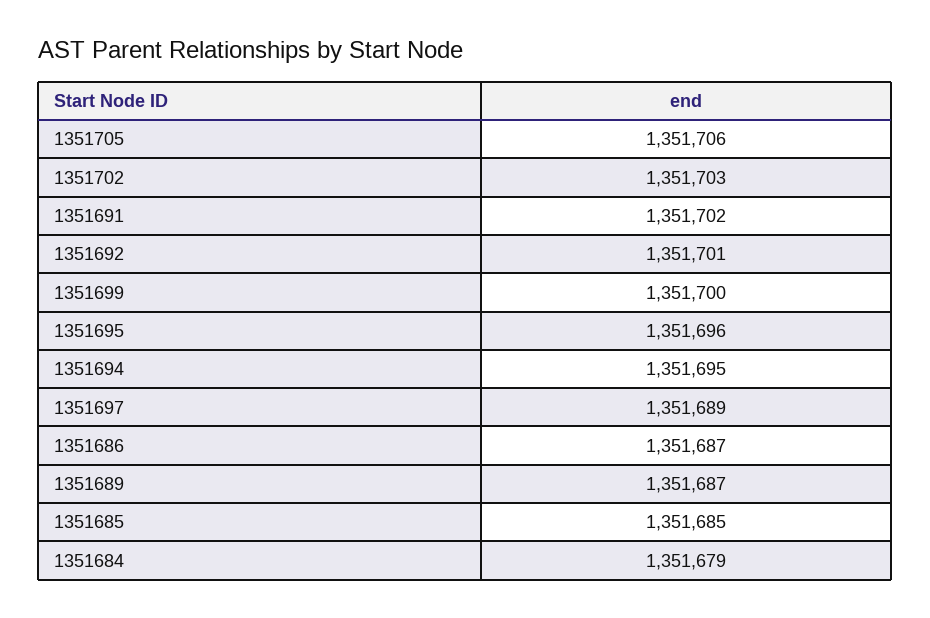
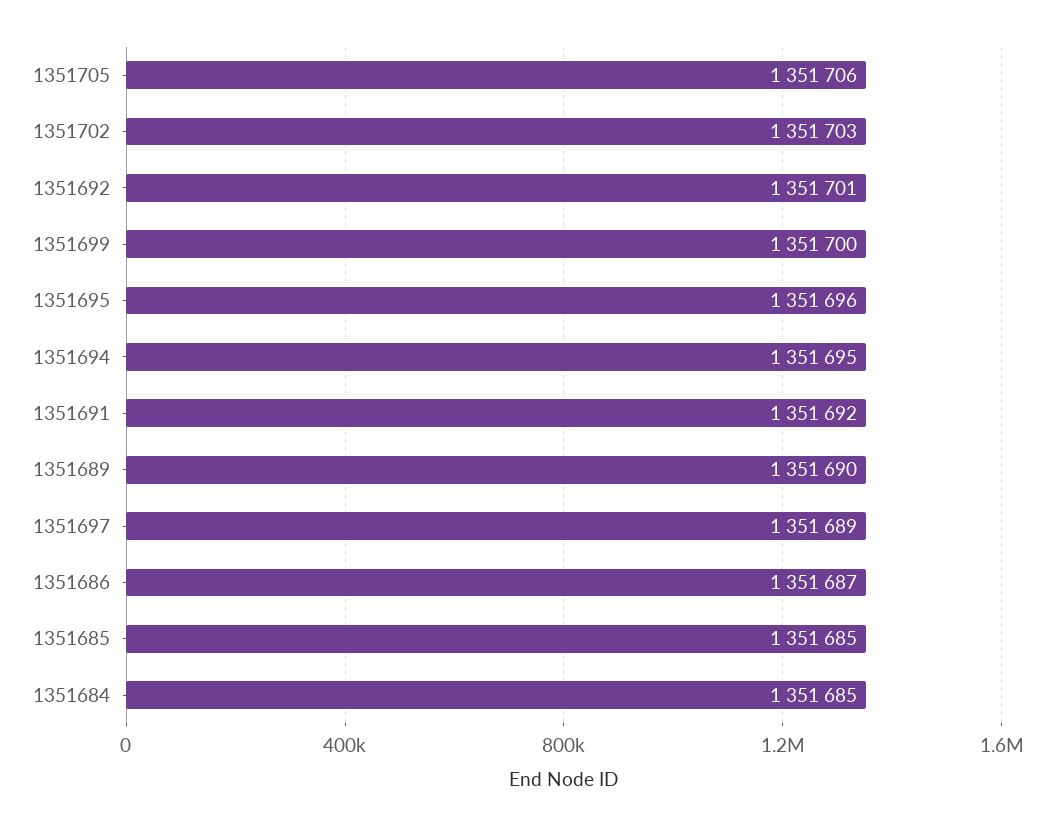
1351691: 1351702 -> 1351692
1351689: 1351687 -> 1351690
1351684: 1351679 -> 1351685

